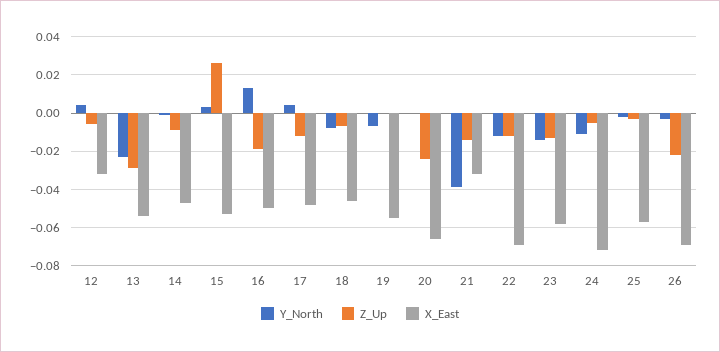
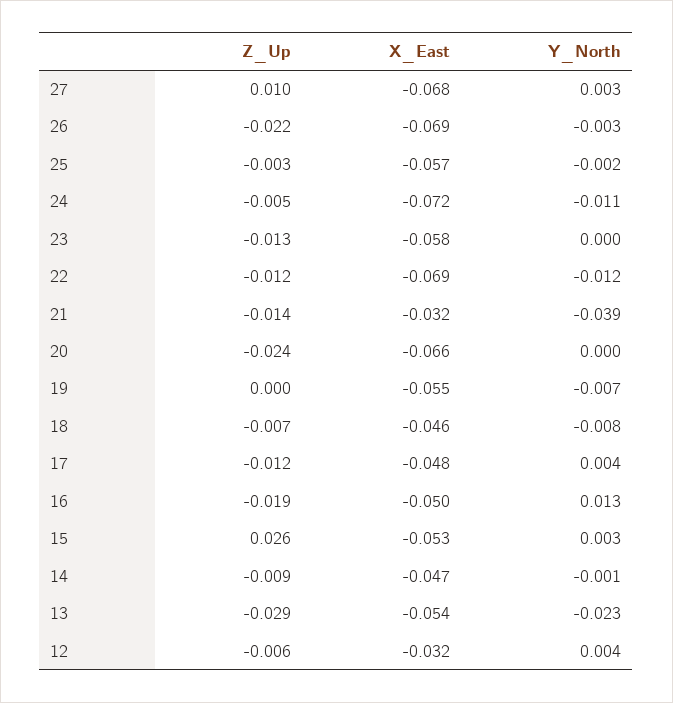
Y_North, 23: -0.015 -> 0
Z_Up, 27: none -> 0.01
X_East, 27: none -> -0.068
Y_North, 27: none -> 0.003

